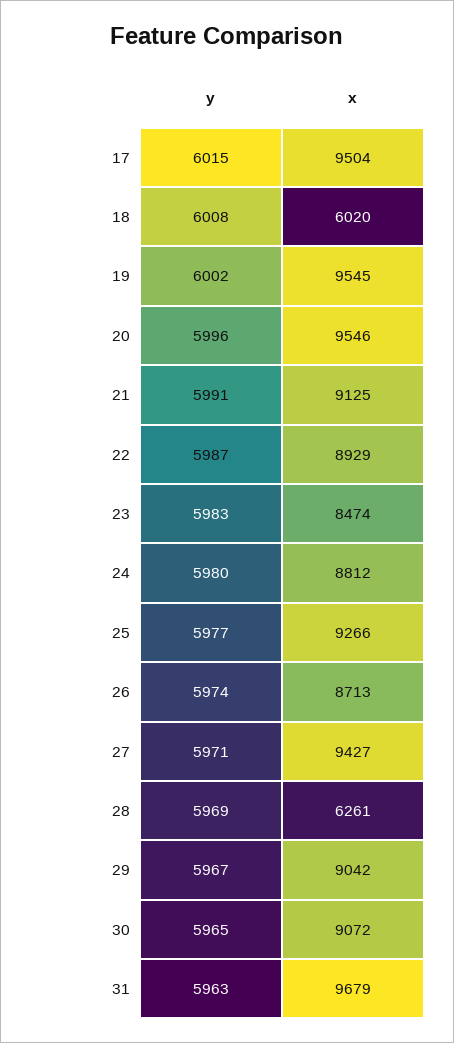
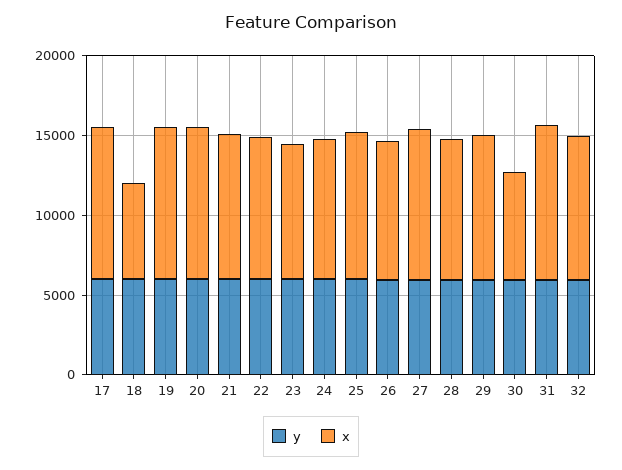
x, 28: 6261 -> 9000
x, 30: 9072 -> 7000
y, 32: none -> 6000
x, 32: none -> 9000

